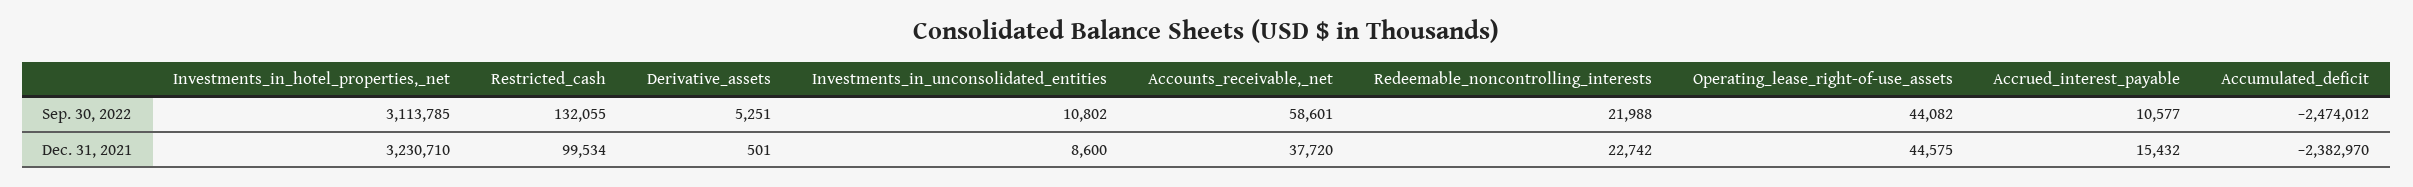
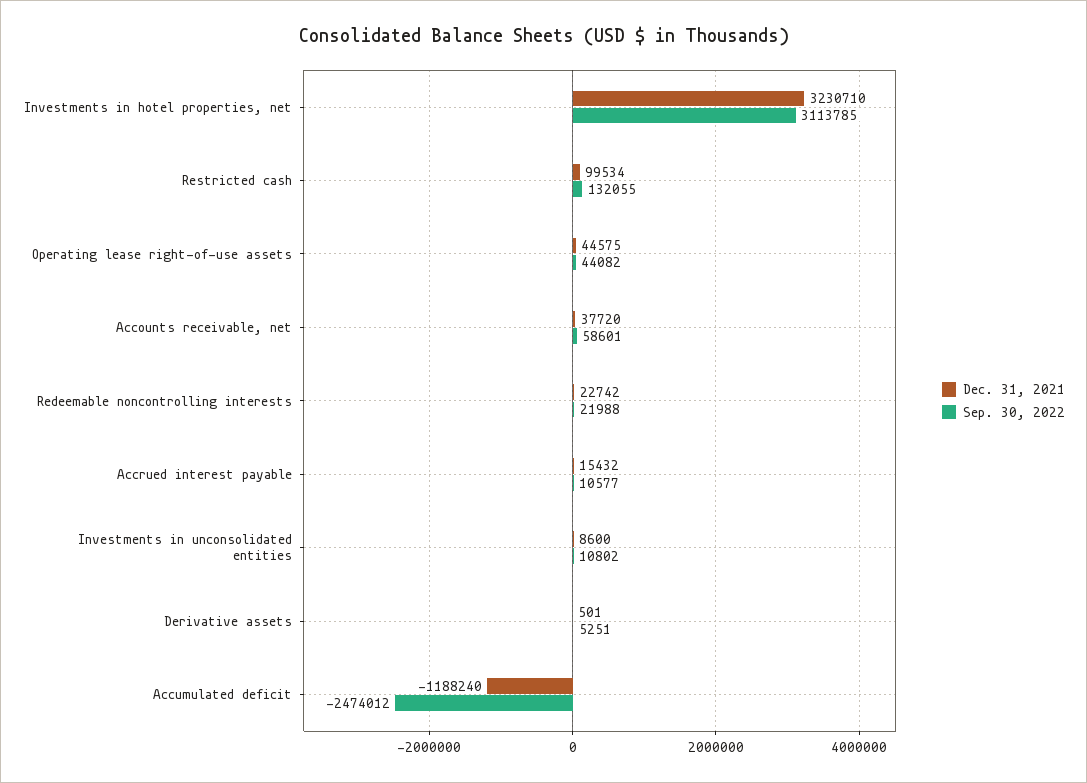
Dec. 31, 2021, Accumulated_deficit: -2382970 -> -1188240

